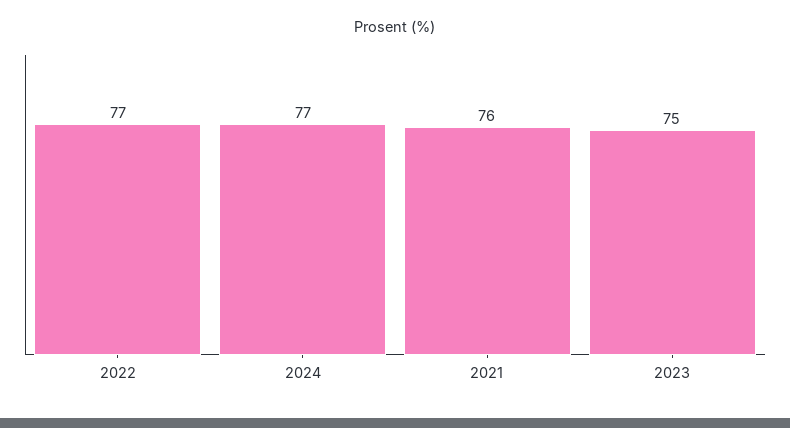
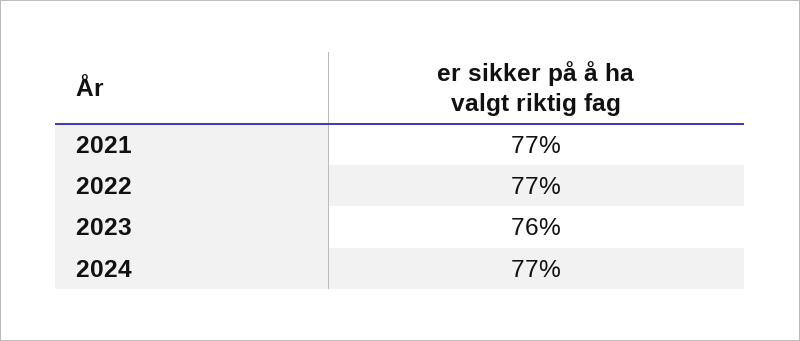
2021: 76 -> 77
2023: 75 -> 76

